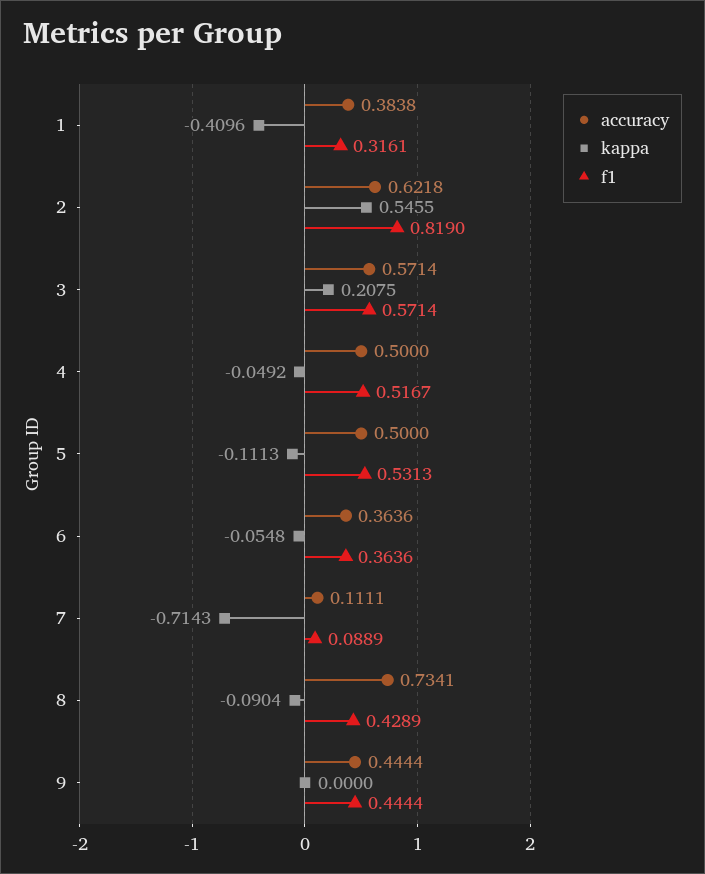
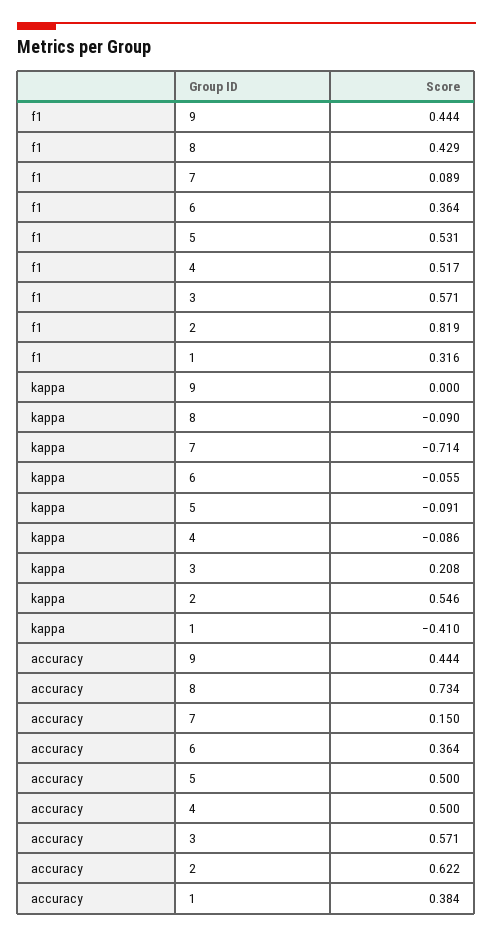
kappa, 4: -0.0492 -> -0.086
kappa, 5: -0.1113 -> -0.091
accuracy, 7: 0.1111 -> 0.15

